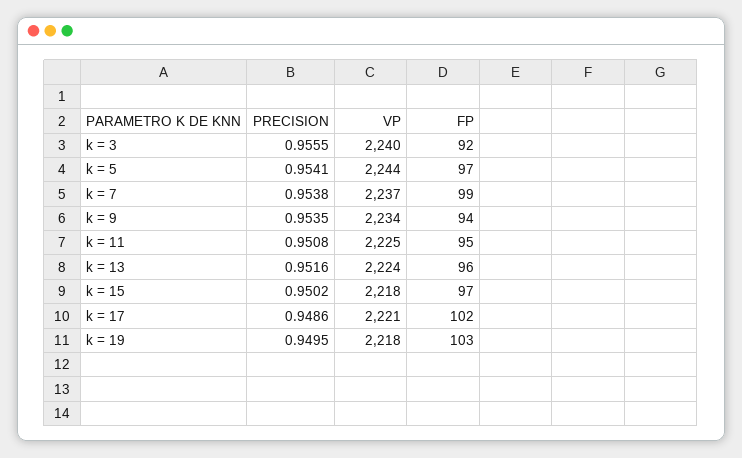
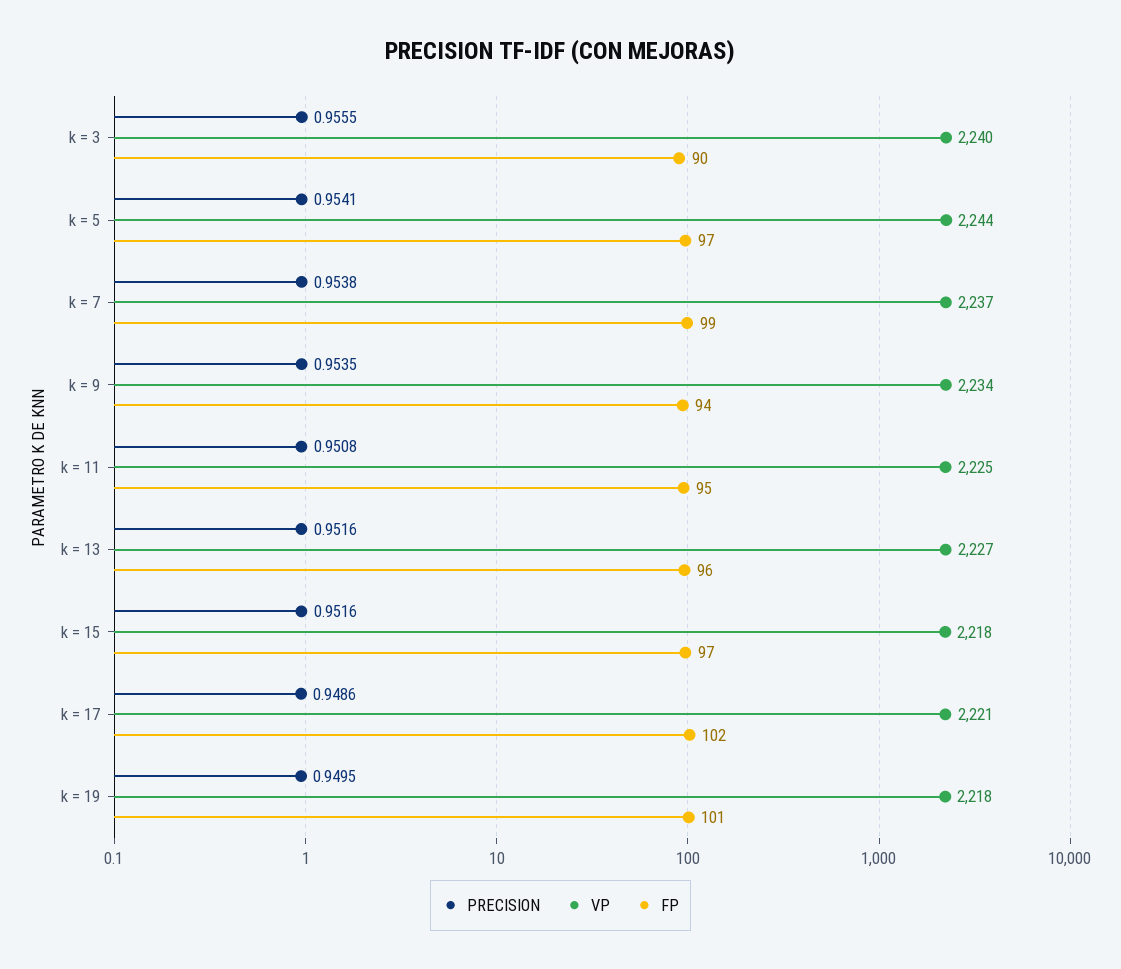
FP, k = 3: 92 -> 90
VP, k = 13: 2224 -> 2227
PRECISION, k = 15: 0.9502 -> 0.9516
FP, k = 19: 103 -> 101

